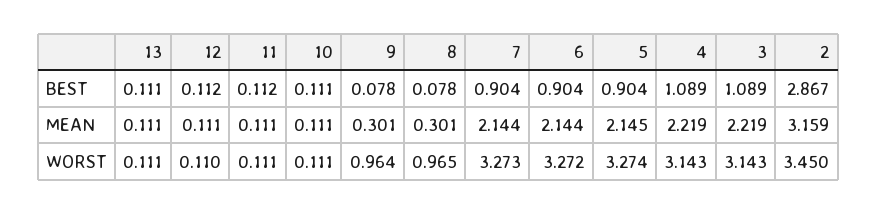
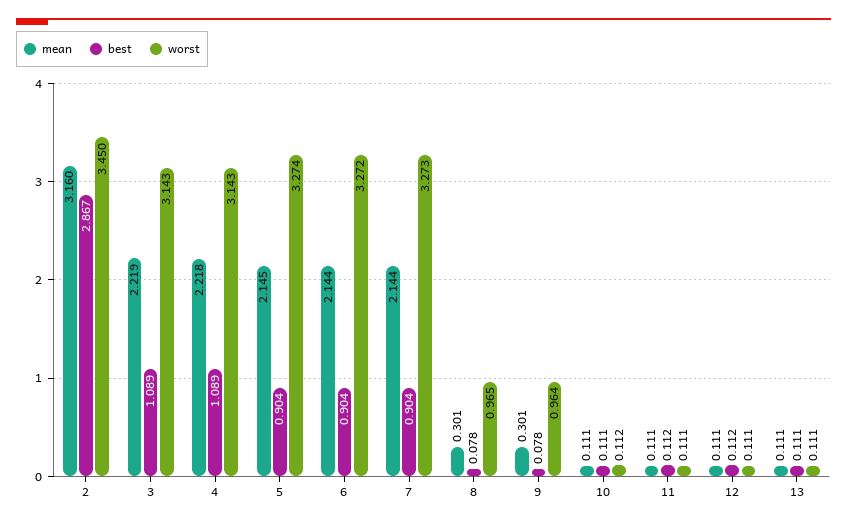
MEAN, 4: 2.219 -> 2.218
MEAN, 2: 3.159 -> 3.16
WORST, 12: 0.11 -> 0.111
WORST, 10: 0.111 -> 0.112

